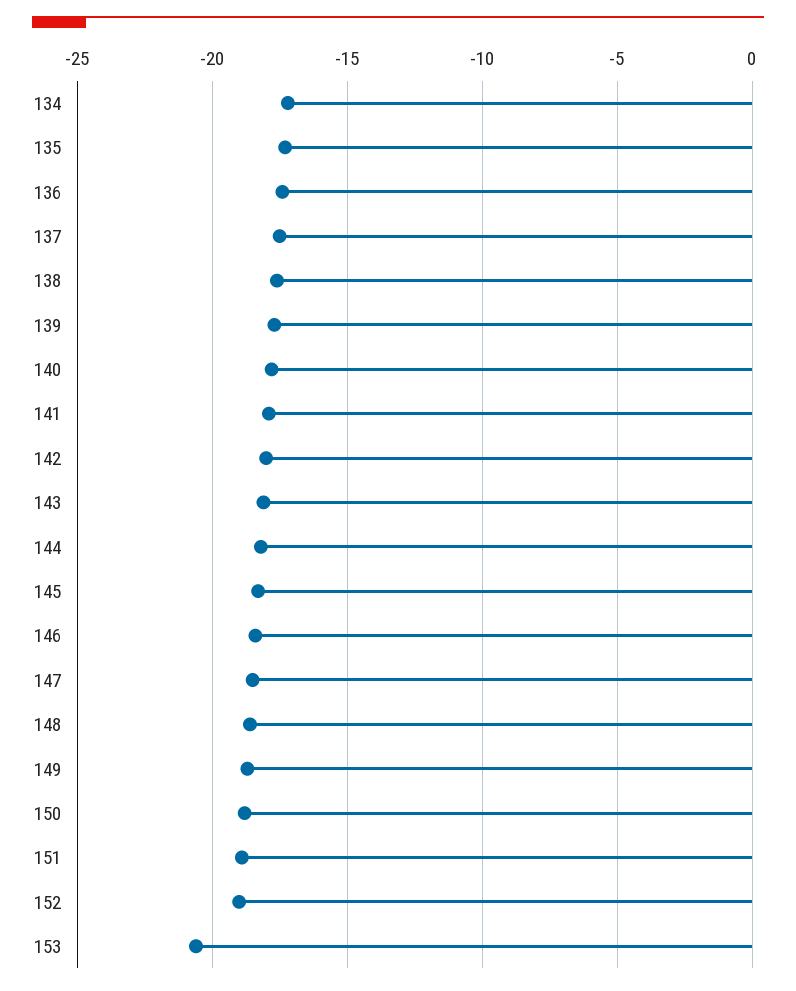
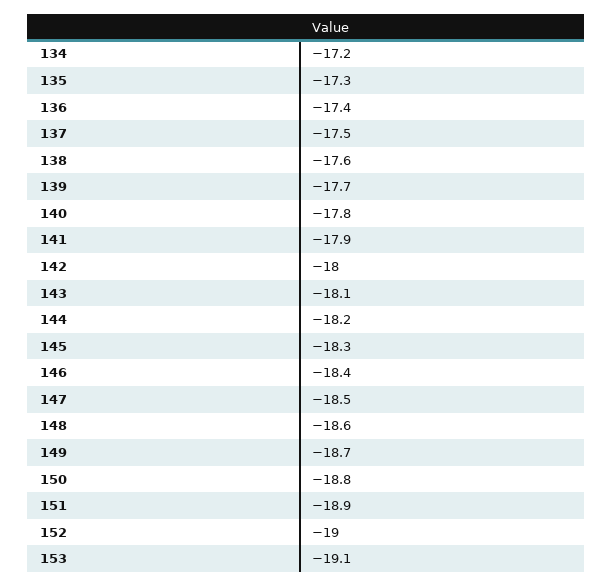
153: -20.5 -> -19.1

